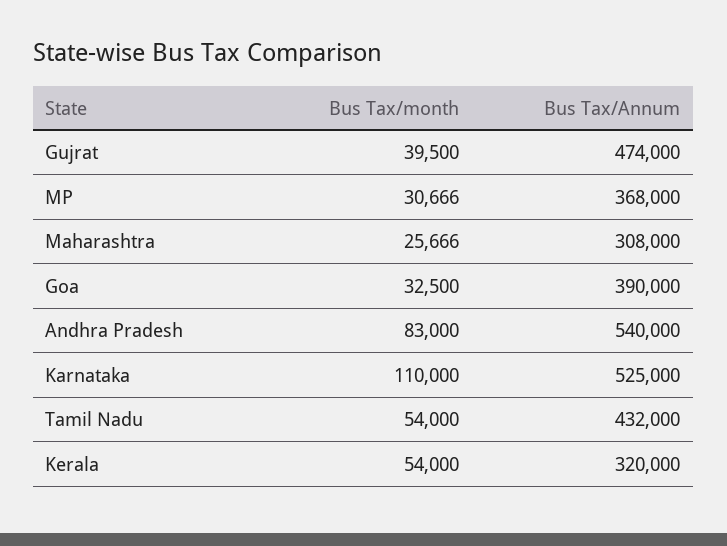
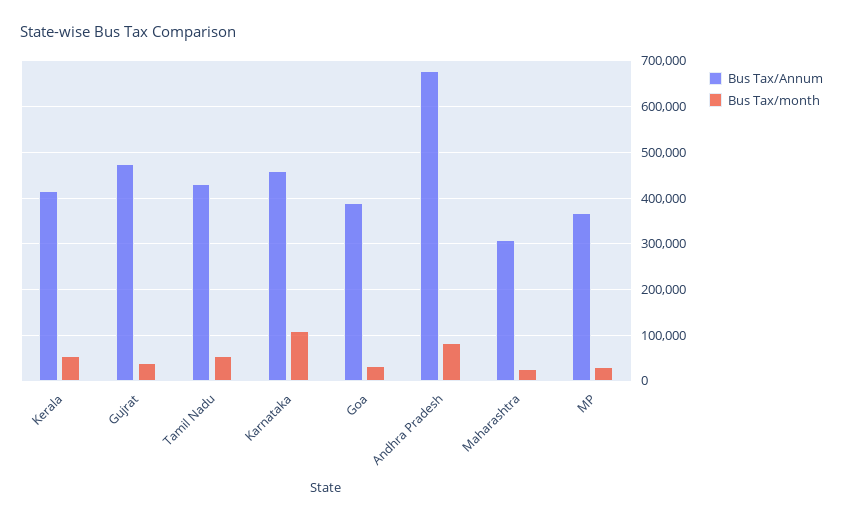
Bus Tax/Annum, Andhra Pradesh: 540000 -> 680000
Bus Tax/Annum, Karnataka: 525000 -> 460000
Bus Tax/Annum, Kerala: 320000 -> 420000

